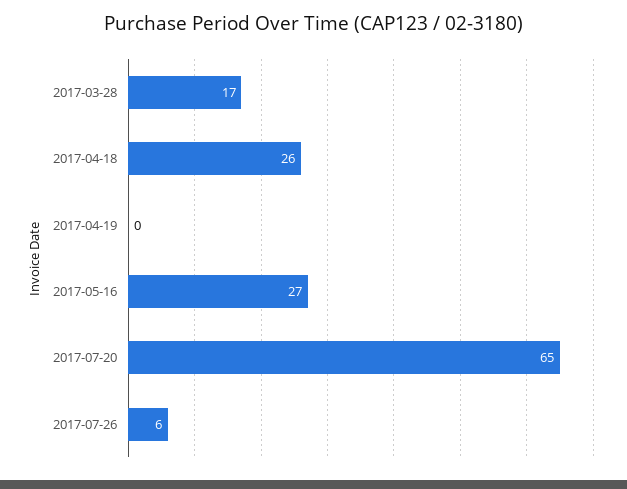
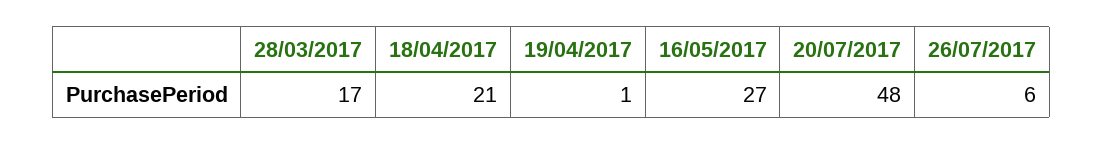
2017-04-18: 26 -> 21
2017-04-19: 0 -> 1
2017-07-20: 65 -> 48

